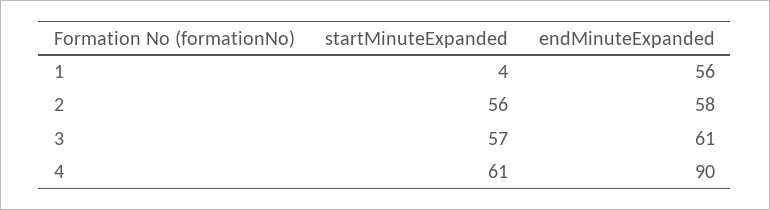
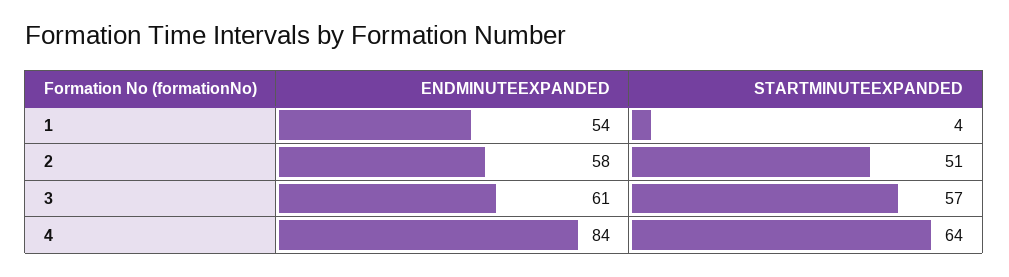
endMinuteExpanded, 1: 56 -> 54
startMinuteExpanded, 2: 56 -> 51
startMinuteExpanded, 4: 61 -> 64
endMinuteExpanded, 4: 90 -> 84

